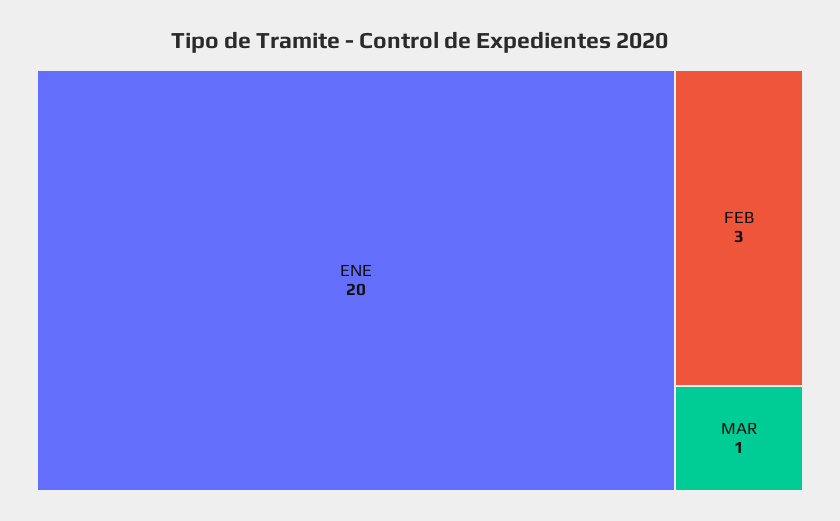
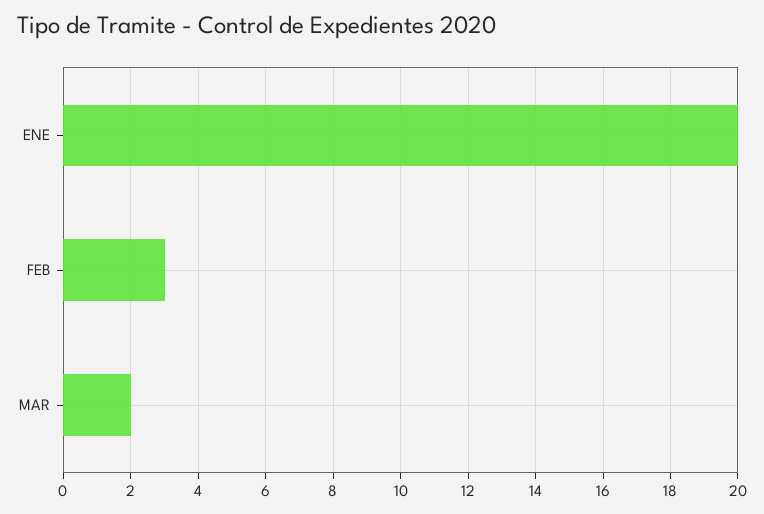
MAR: 1 -> 2

